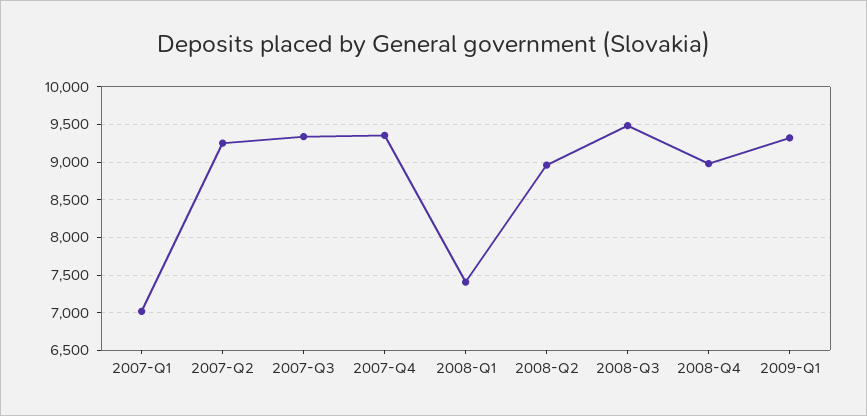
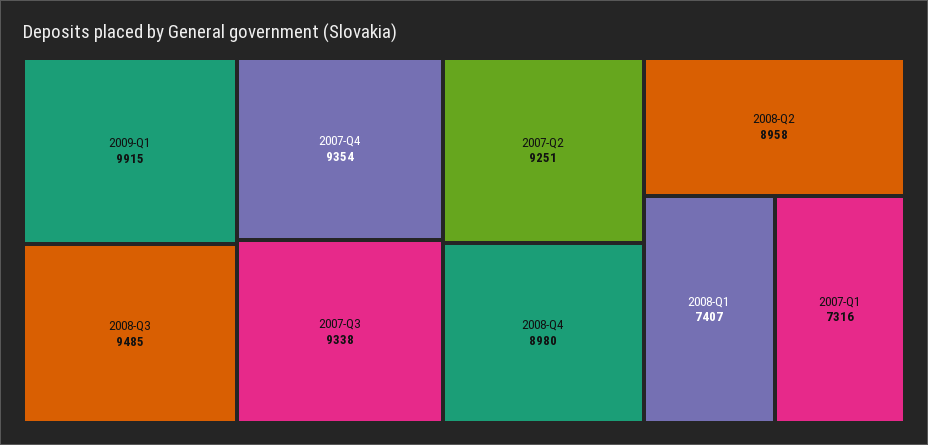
2007-Q1: 7000 -> 7316
2009-Q1: 9300 -> 9915

